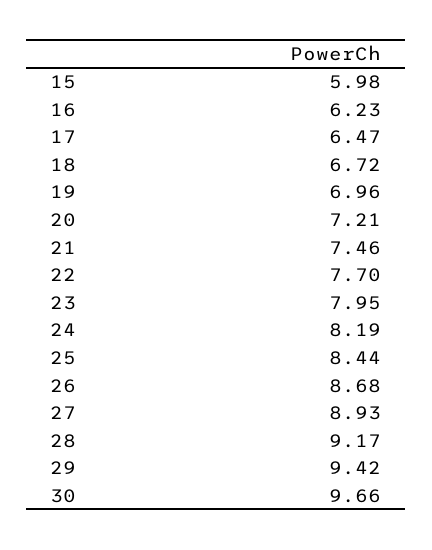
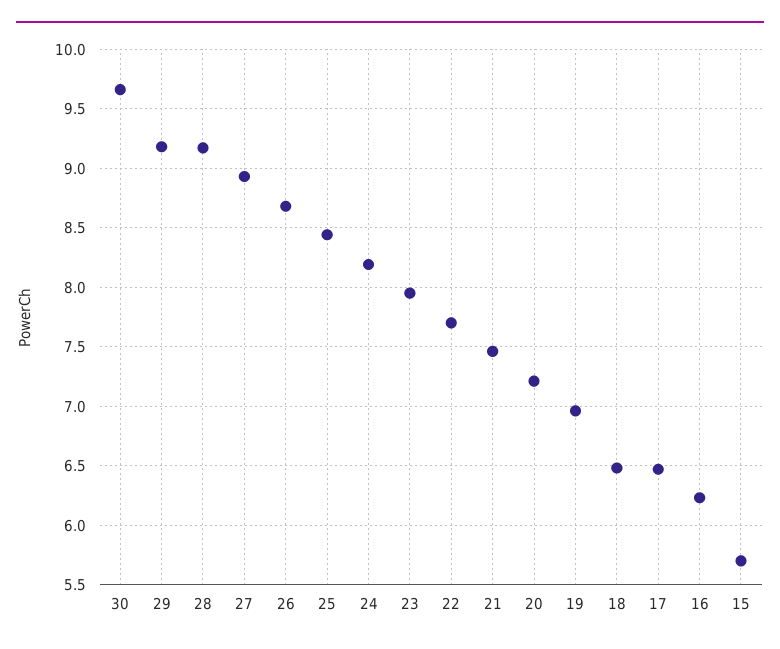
15: 5.98 -> 5.7
18: 6.72 -> 6.5
29: 9.42 -> 9.2

